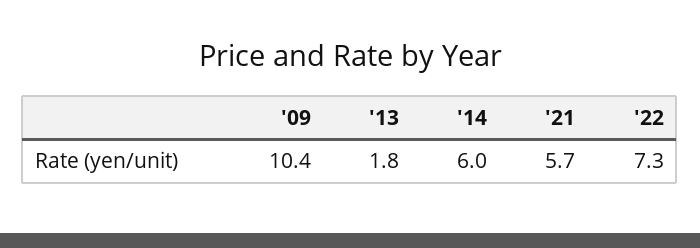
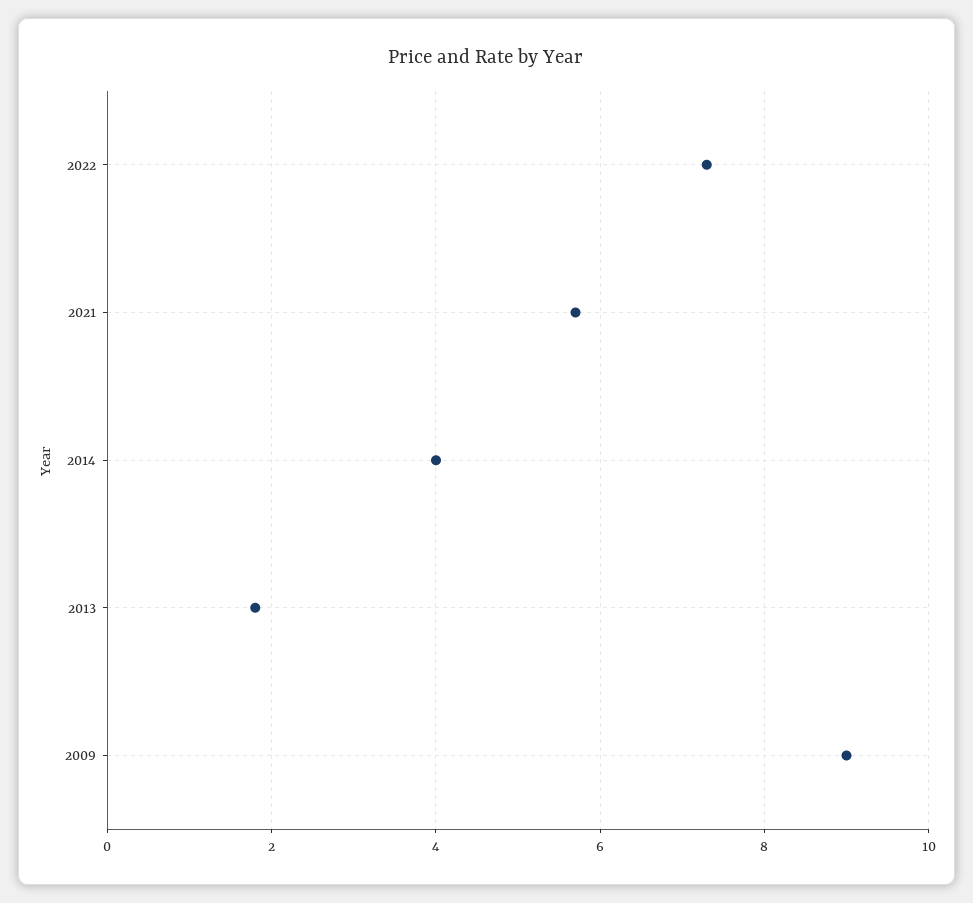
'09: 10.4 -> 9
'14: 6 -> 4

